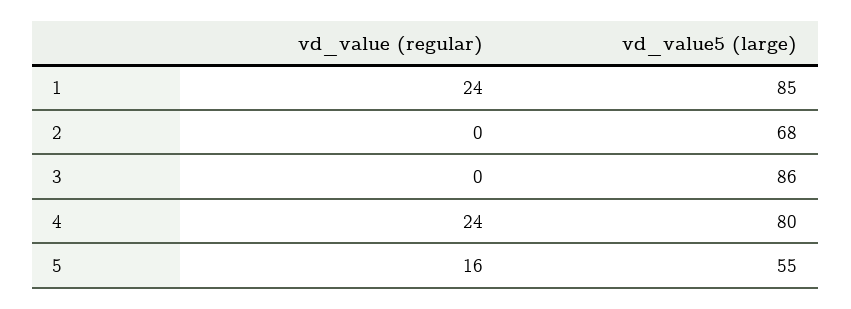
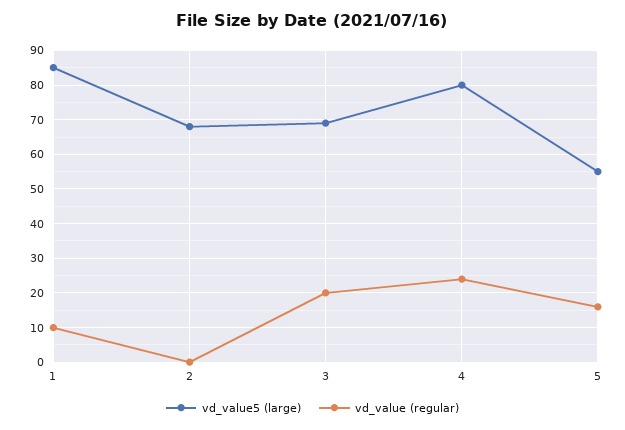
vd_value (regular), 1: 24 -> 10
vd_value (regular), 3: 0 -> 20
vd_value5 (large), 3: 86 -> 70

